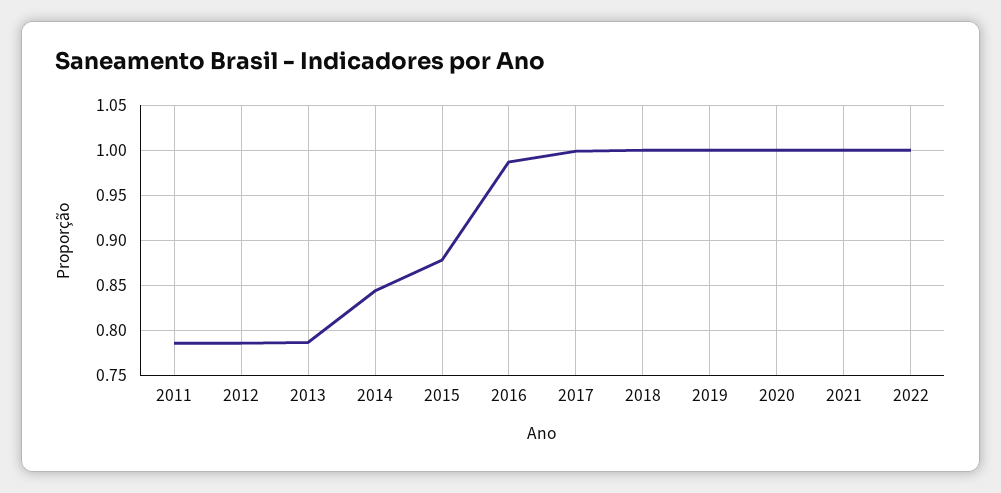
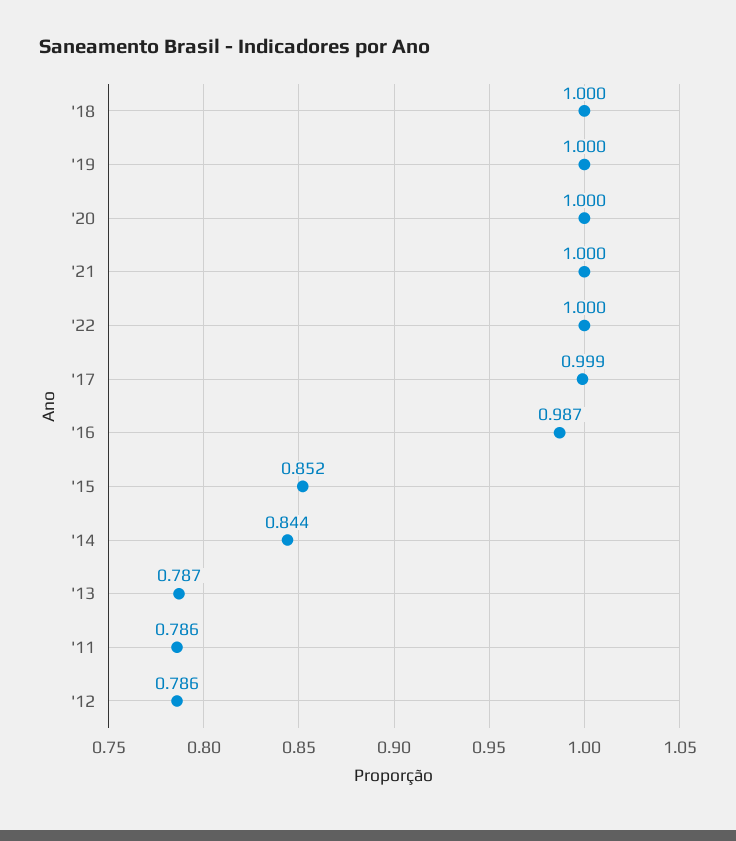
2015: 0.88 -> 0.852

